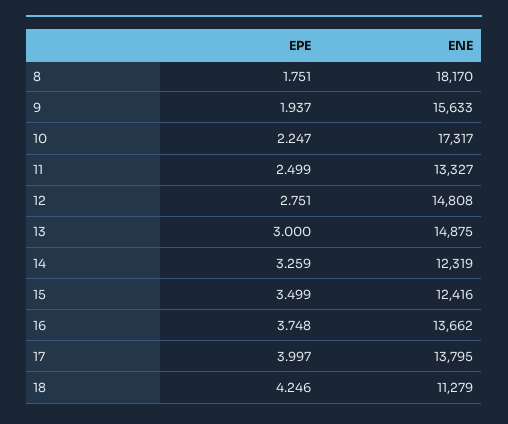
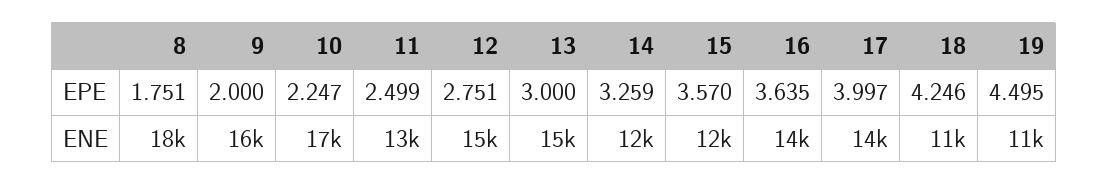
EPE, 9: 1.937 -> 2
EPE, 15: 3.499 -> 3.57
EPE, 16: 3.748 -> 3.635
EPE, 19: none -> 4.495
ENE, 19: none -> 11000

